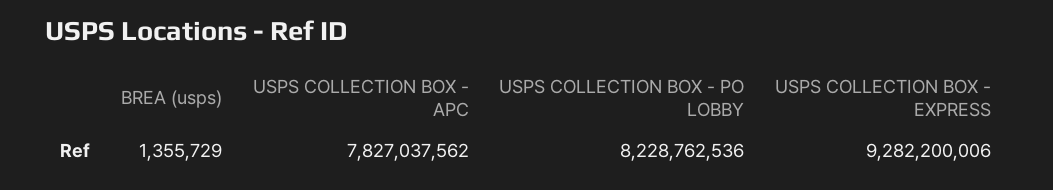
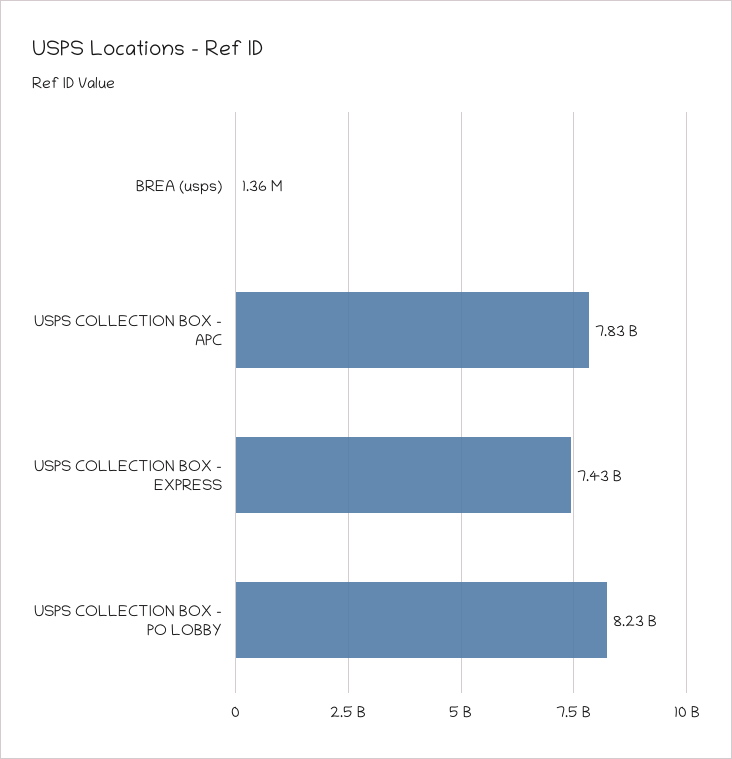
USPS COLLECTION BOX - EXPRESS: 9282200006 -> 7430000000

